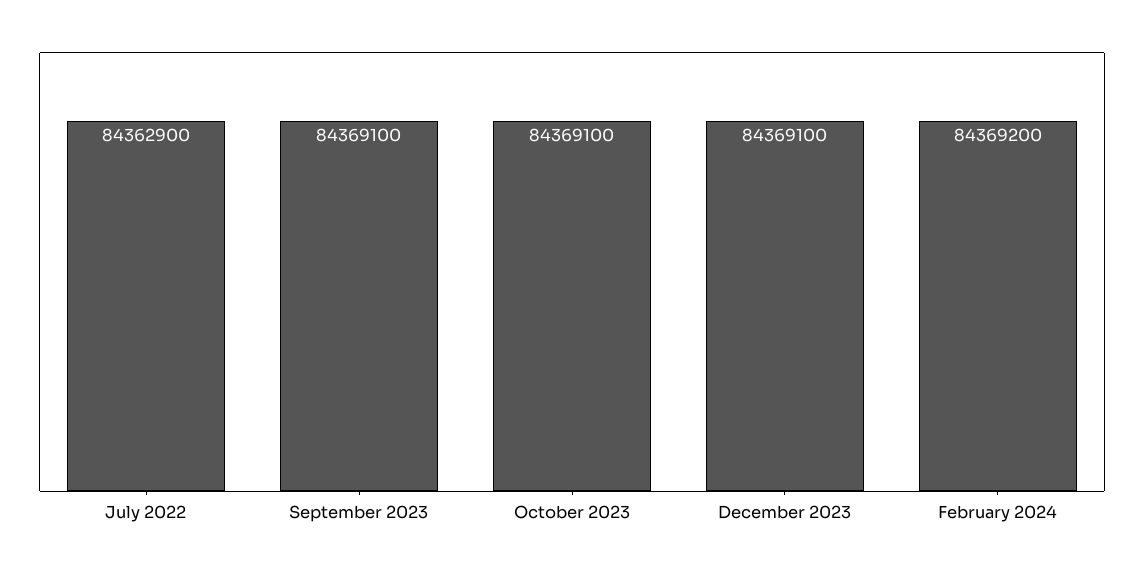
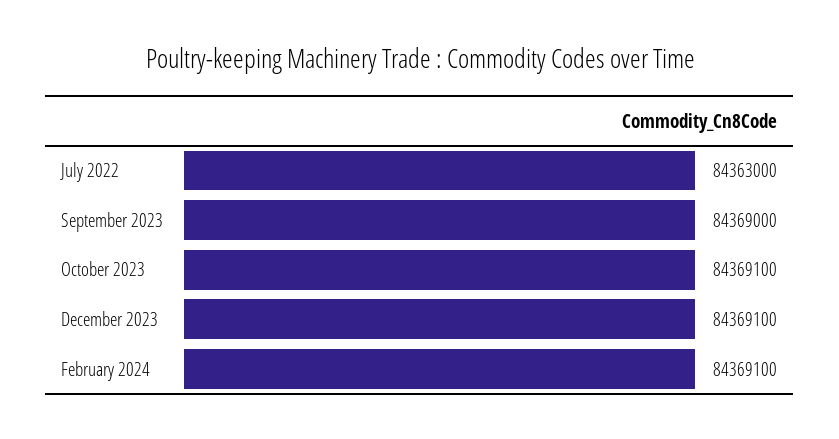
July 2022: 84362900 -> 84363000
September 2023: 84369100 -> 84369000
February 2024: 84369200 -> 84369100

